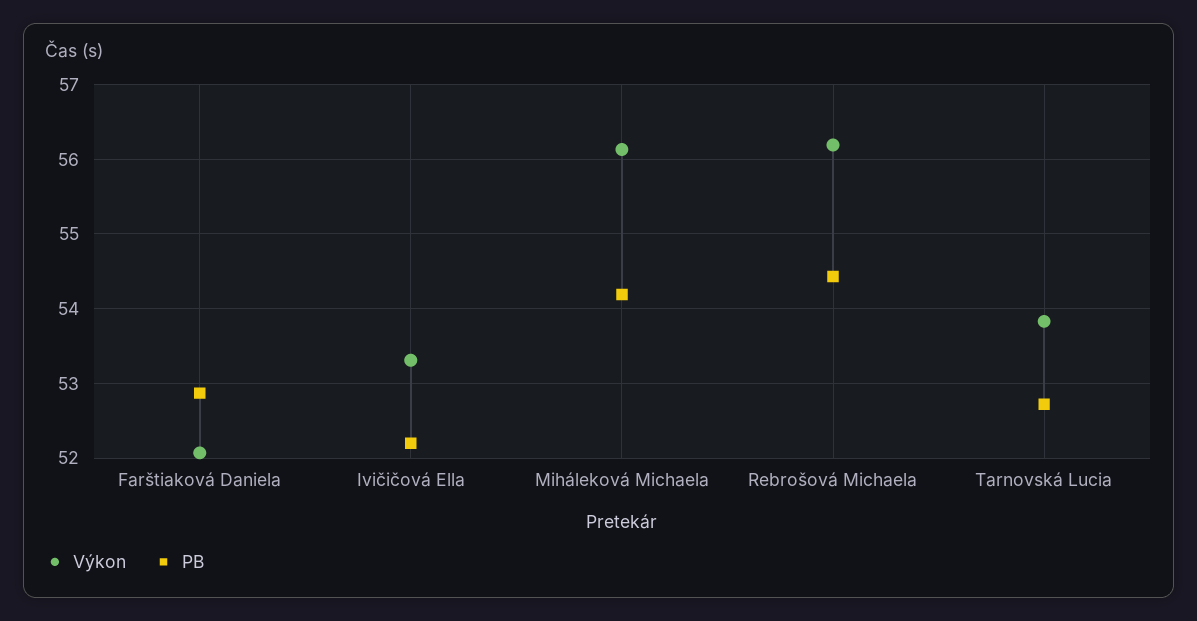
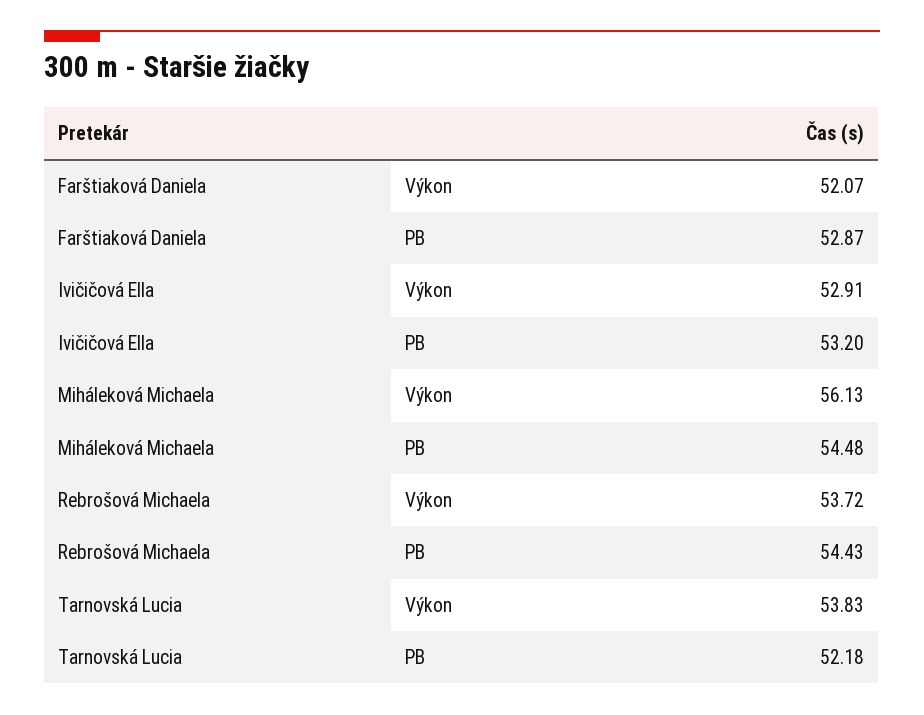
Výkon, Ivičičová Ella: 53.3 -> 52.91
PB, Ivičičová Ella: 52.2 -> 53.2
PB, Miháleková Michaela: 54.2 -> 54.48
Výkon, Rebrošová Michaela: 56.2 -> 53.72
PB, Tarnovská Lucia: 52.7 -> 52.18

